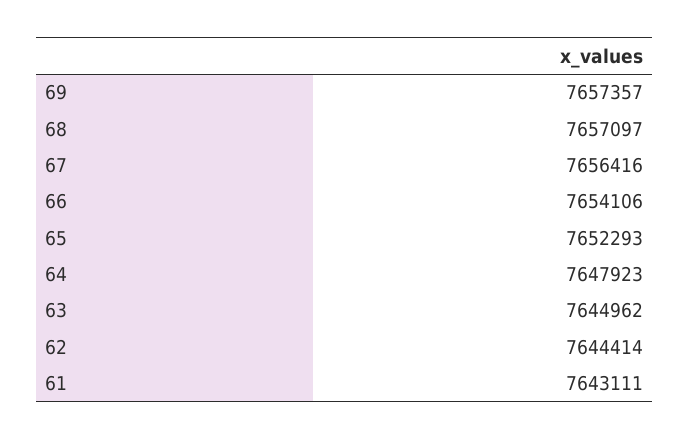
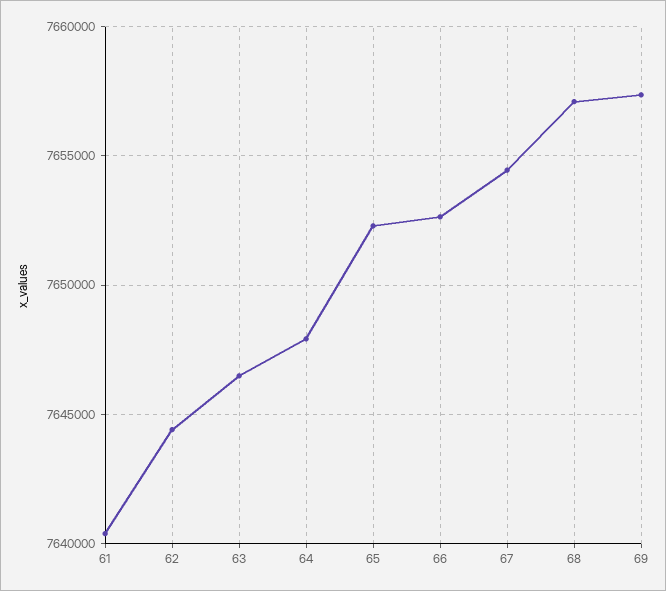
67: 7656416 -> 7654500
66: 7654106 -> 7652500
63: 7644962 -> 7646500
61: 7643111 -> 7640500

